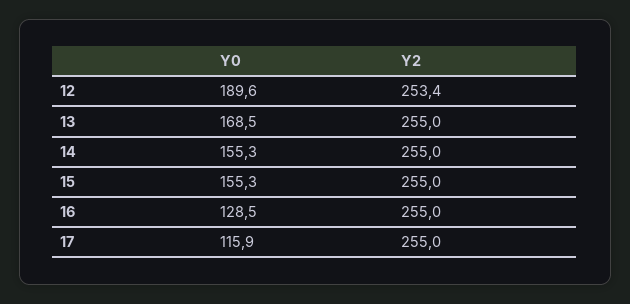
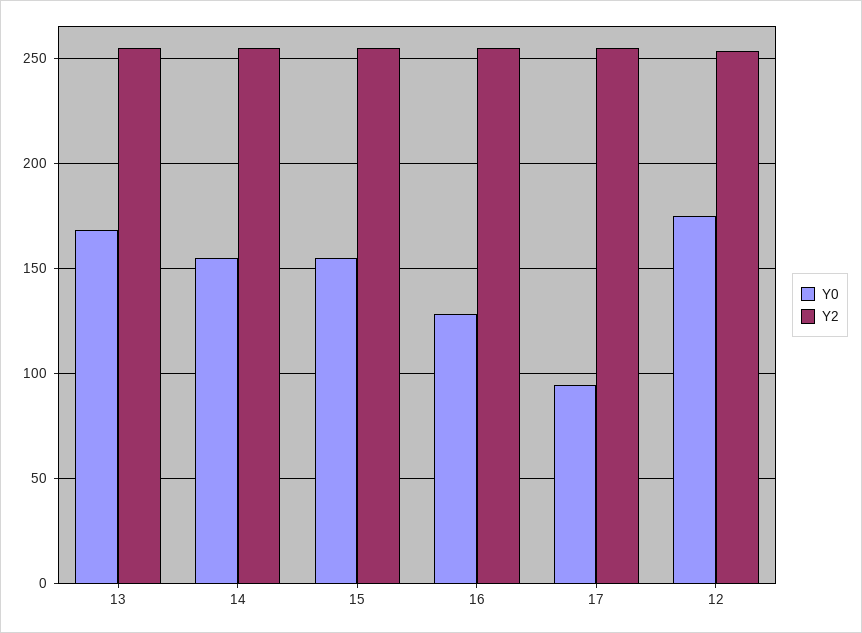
Y0, 12: 189.6 -> 175
Y0, 17: 115.9 -> 95

